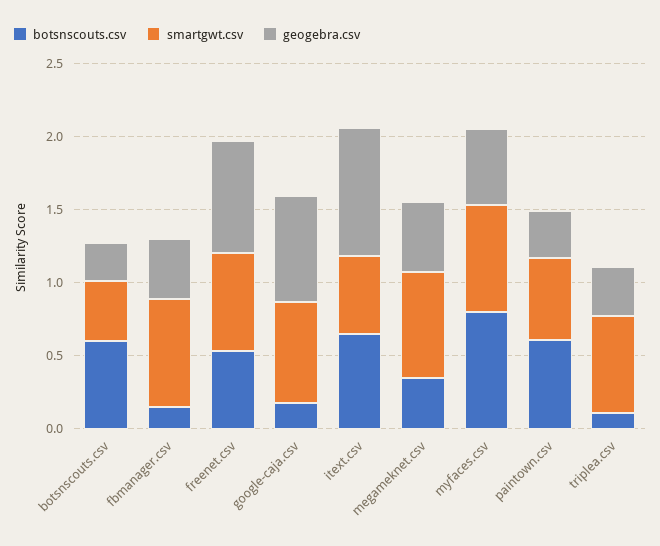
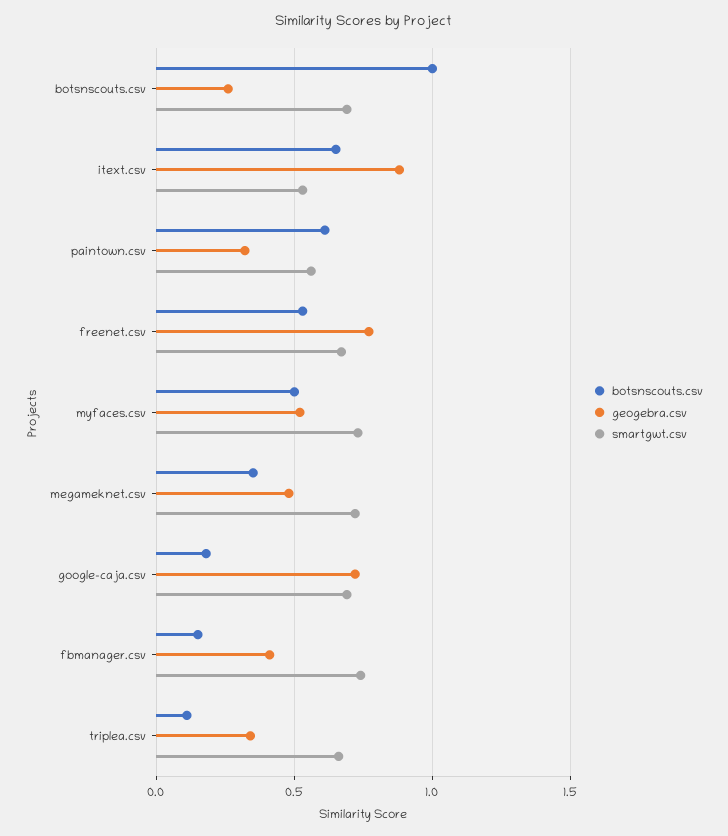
botsnscouts.csv, botsnscouts.csv: 0.6 -> 1
smartgwt.csv, botsnscouts.csv: 0.4 -> 0.7
botsnscouts.csv, myfaces.csv: 0.8 -> 0.5

